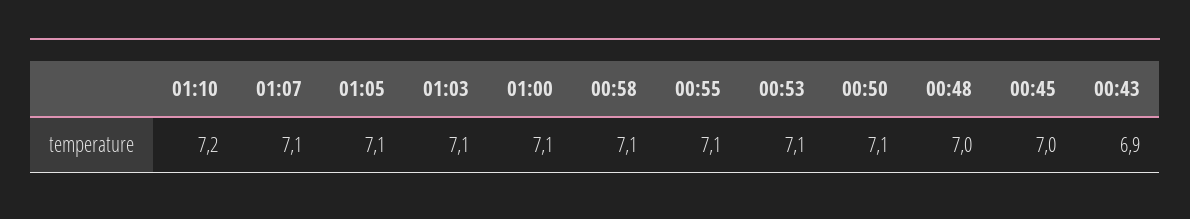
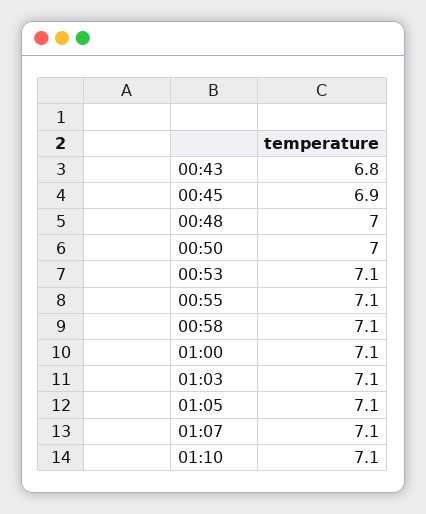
01:10: 7.2 -> 7.1
00:50: 7.1 -> 7
00:45: 7 -> 6.9
00:43: 6.9 -> 6.8

